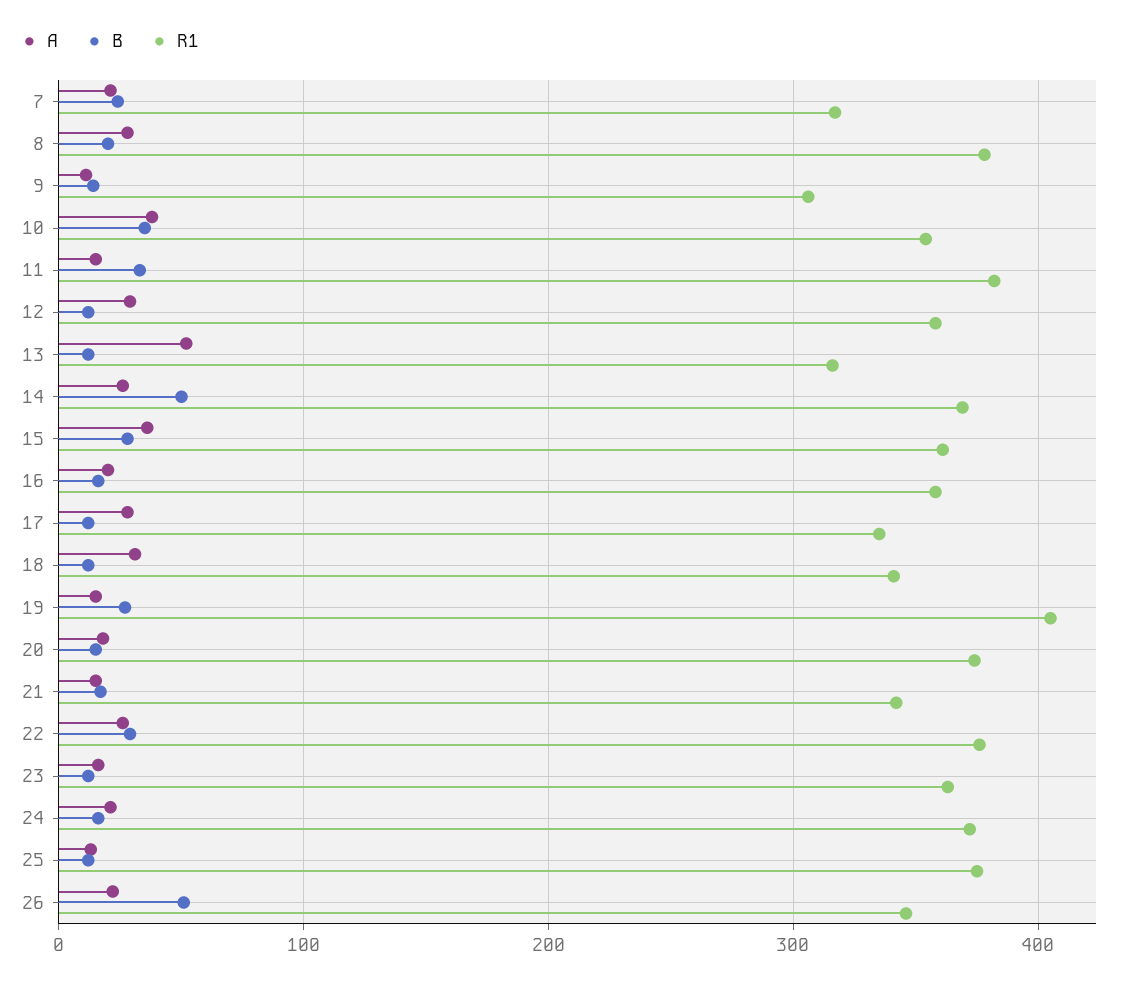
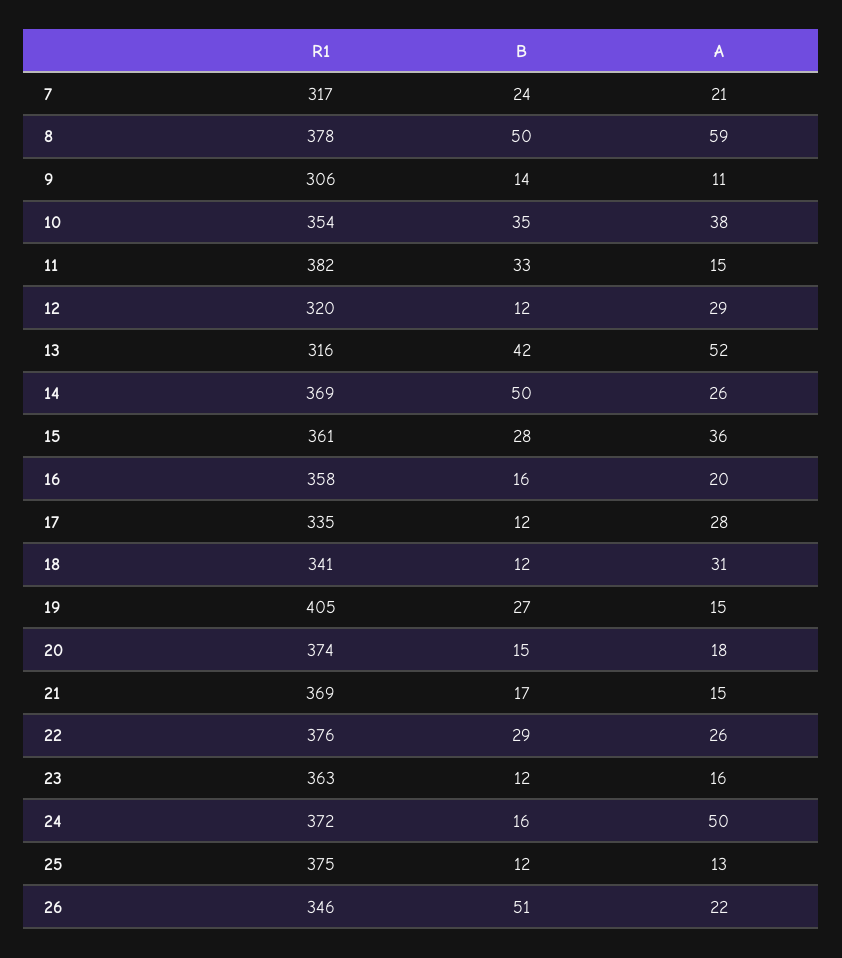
A, 8: 30 -> 59
B, 8: 20 -> 50
R1, 12: 360 -> 320
B, 13: 10 -> 42
R1, 21: 340 -> 369
A, 24: 20 -> 50

